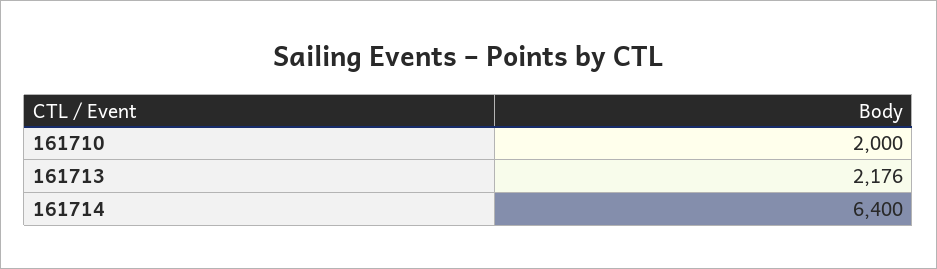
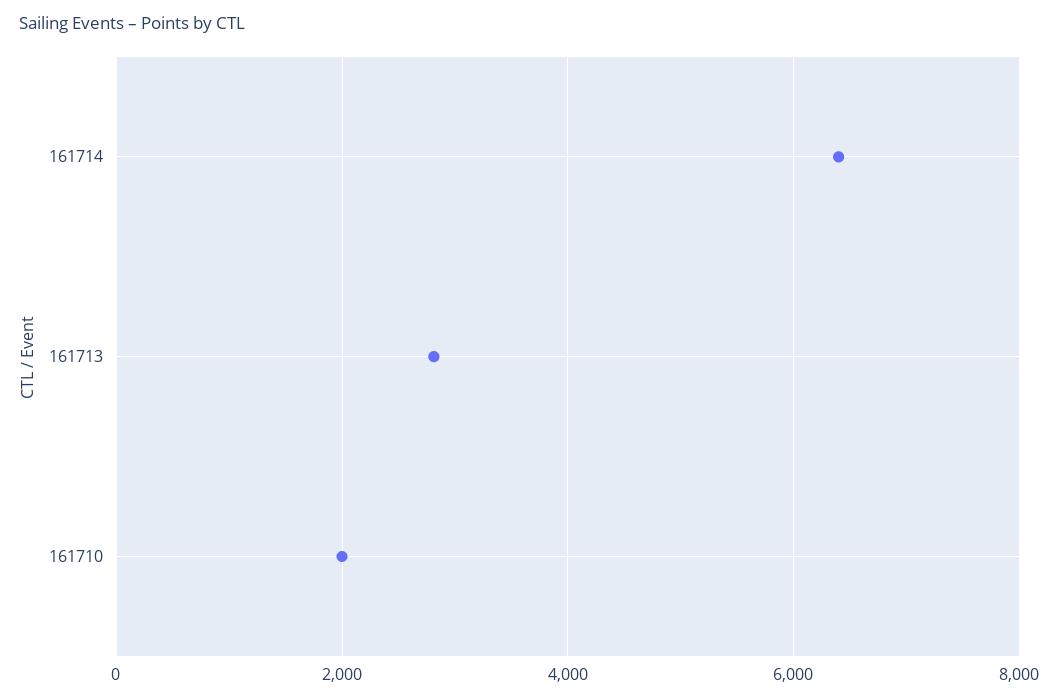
161713: 2176 -> 2800

